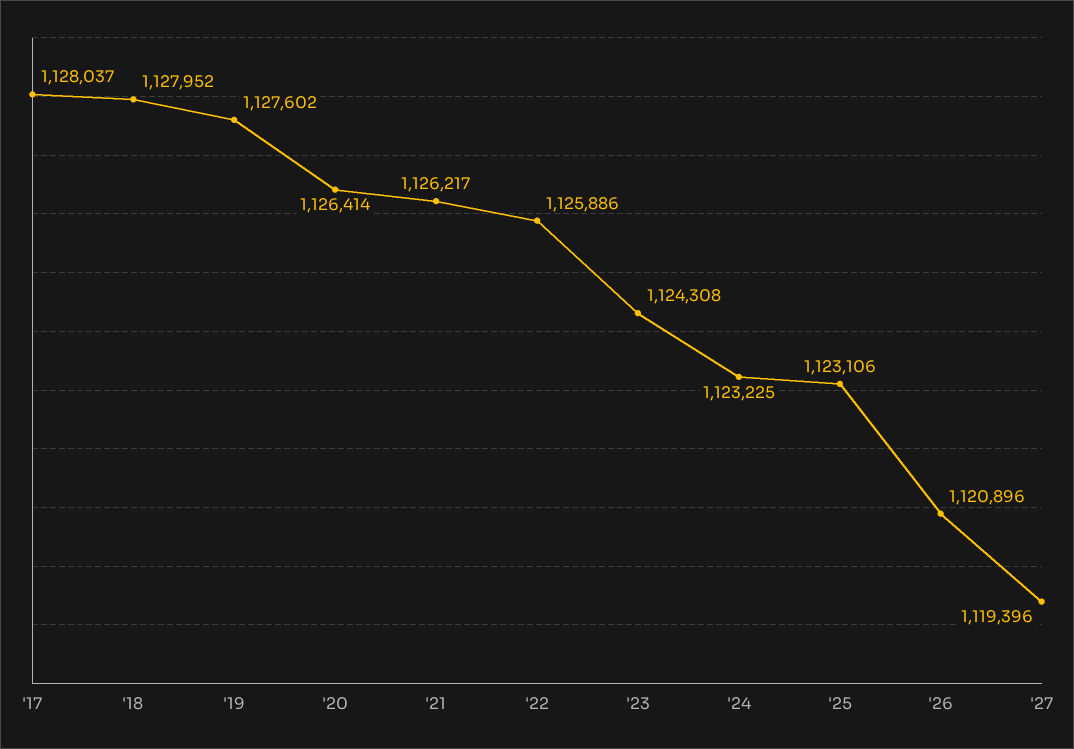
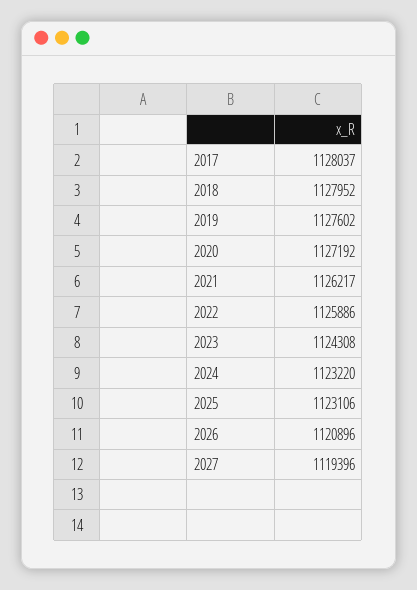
'20: 1126414 -> 1127192
'24: 1123225 -> 1123220

